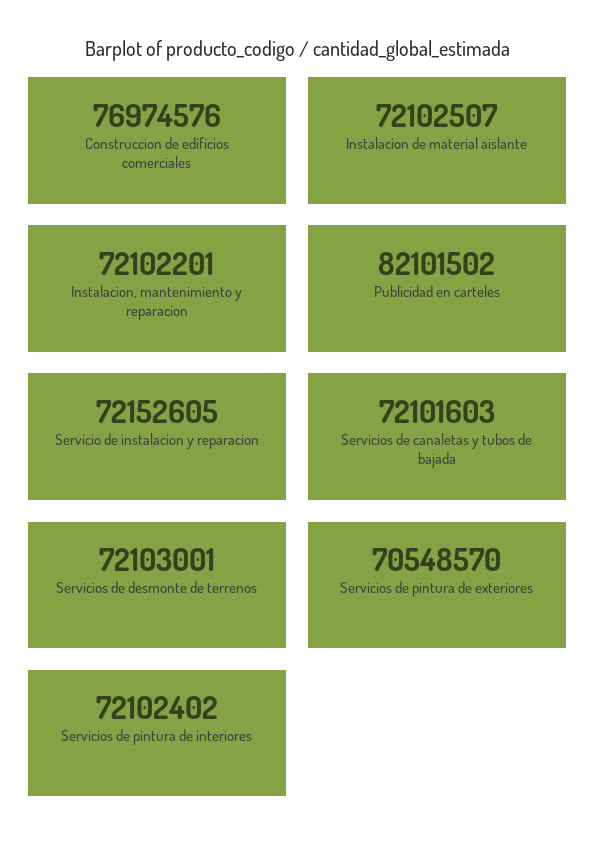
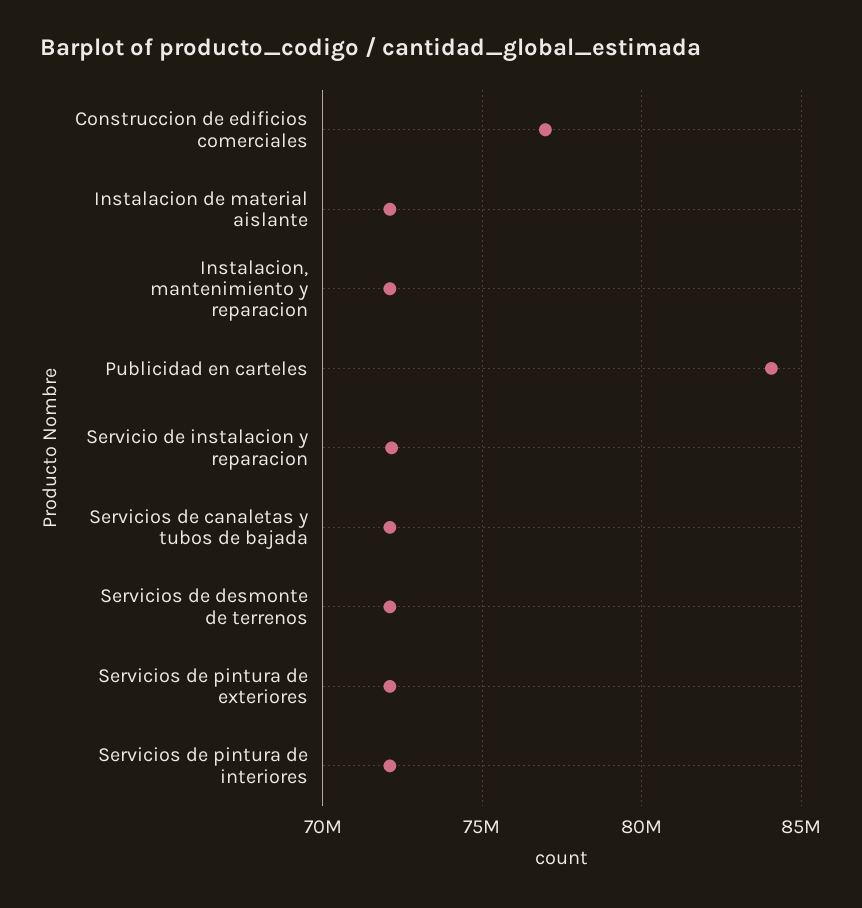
Publicidad en carteles: 82101502 -> 84000000
Servicios de pintura de exteriores: 70548570 -> 72000000

